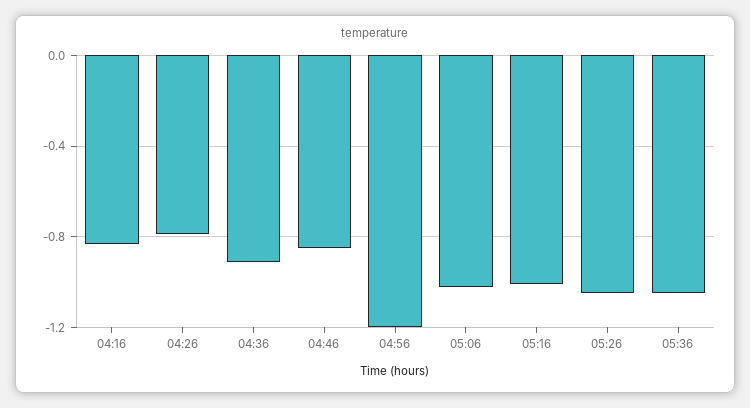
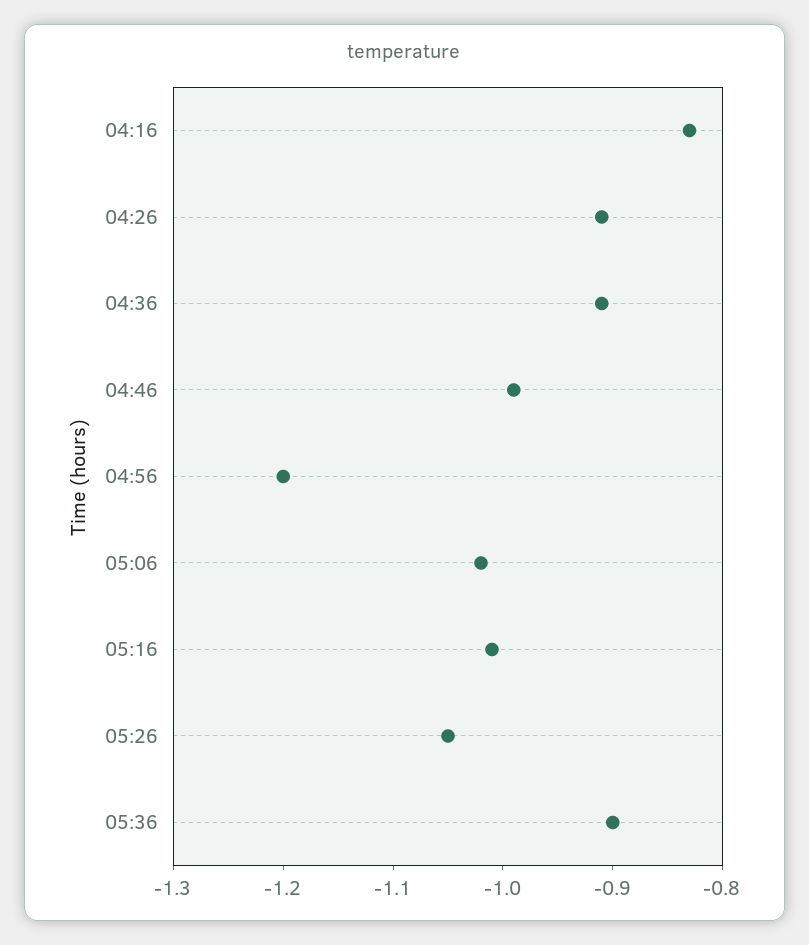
04:26: -0.8 -> -0.91
04:46: -0.85 -> -0.99
05:36: -1.05 -> -0.9

